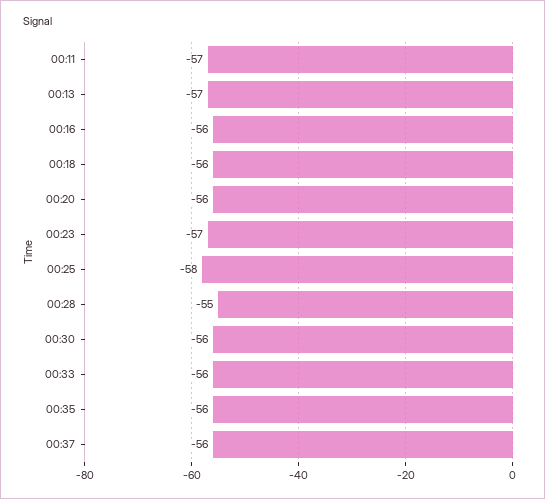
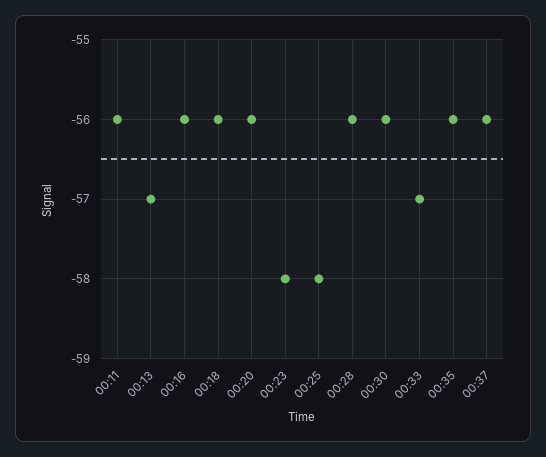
00:11: -57 -> -56
00:23: -57 -> -58
00:28: -55 -> -56
00:33: -56 -> -57

